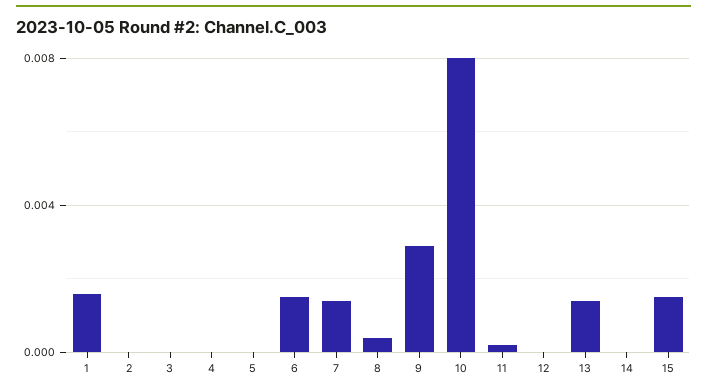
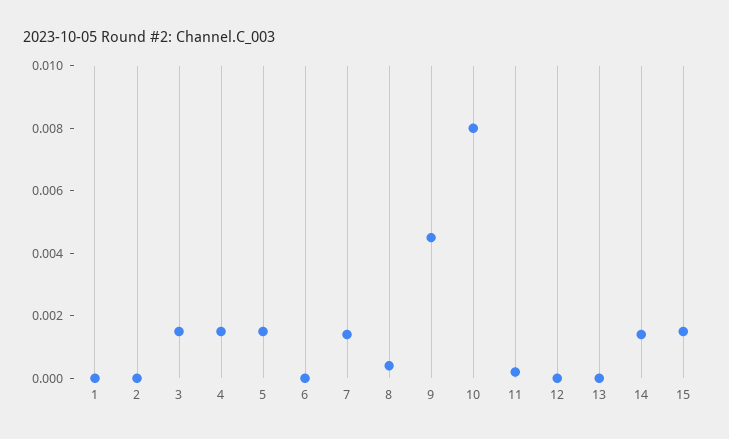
1: 0.0015 -> 0
3: 0 -> 0.0015
4: 0 -> 0.0015
5: 0 -> 0.0015
6: 0.0015 -> 0
9: 0.003 -> 0.0045
13: 0.0015 -> 0
14: 0 -> 0.0015

